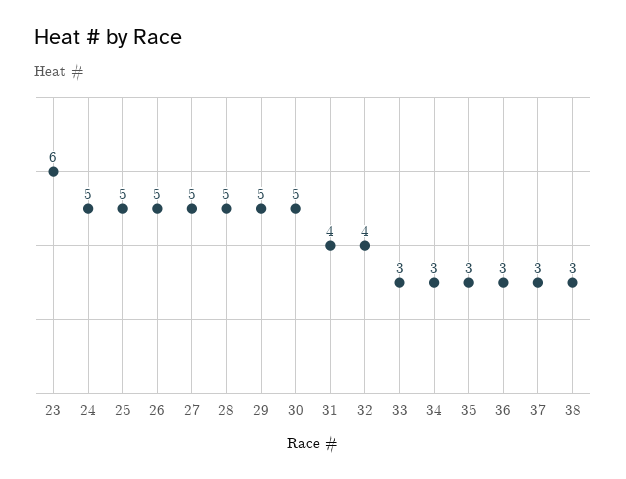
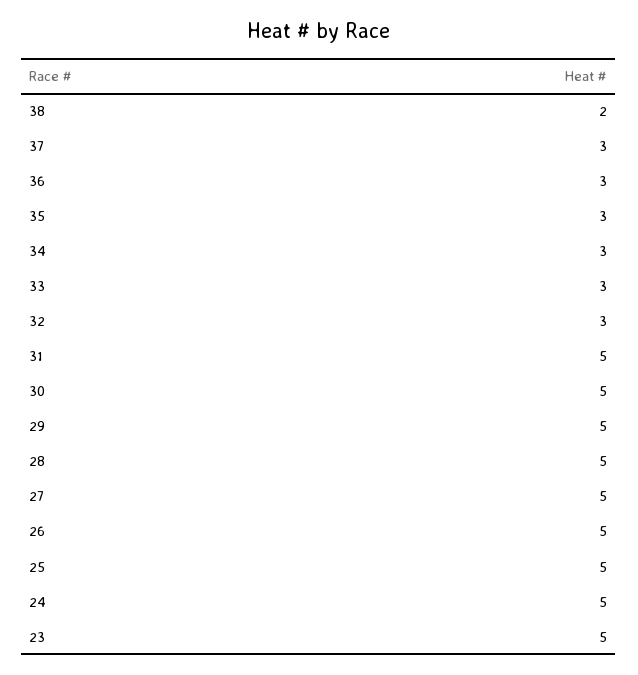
23: 6 -> 5
31: 4 -> 5
32: 4 -> 3
38: 3 -> 2

